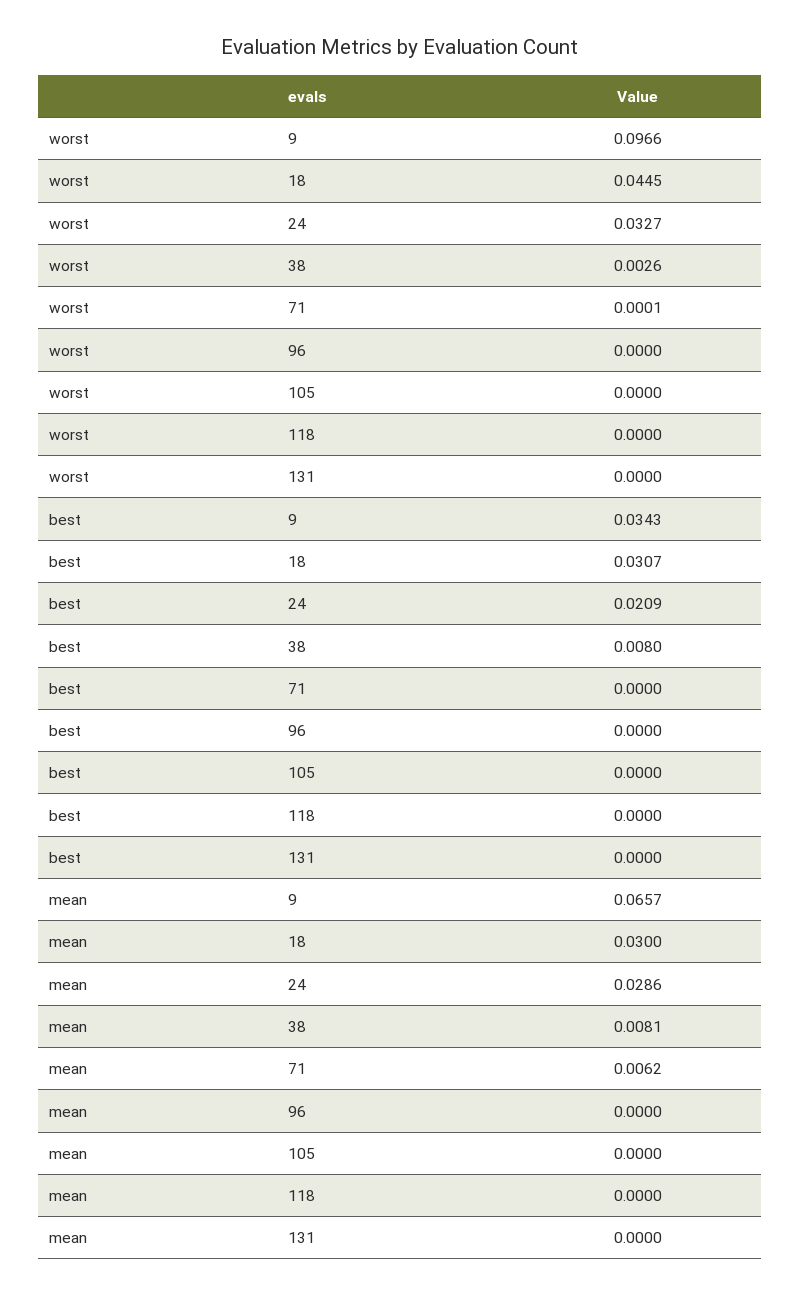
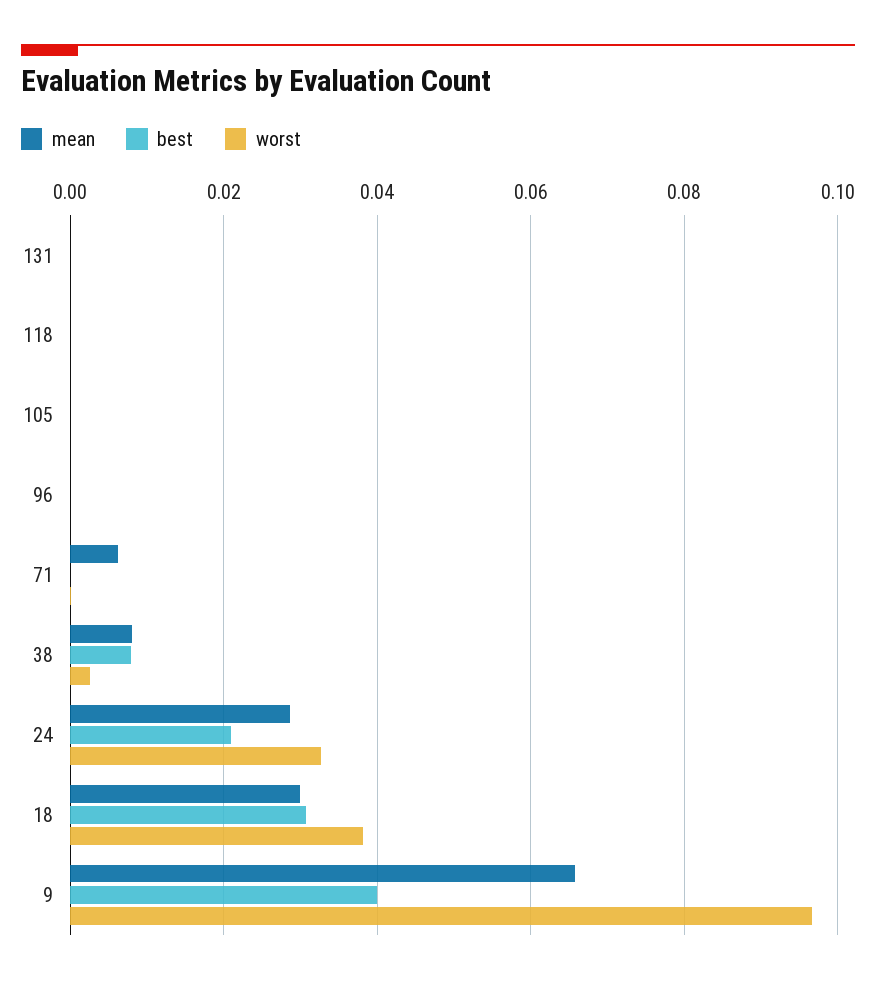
worst, 18: 0.0445 -> 0.038
best, 9: 0.0343 -> 0.04

